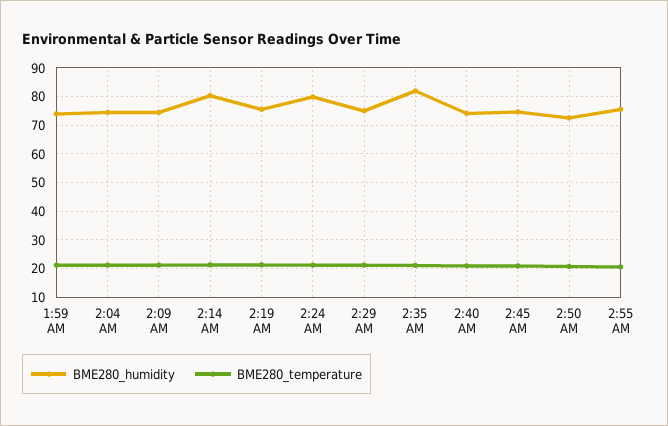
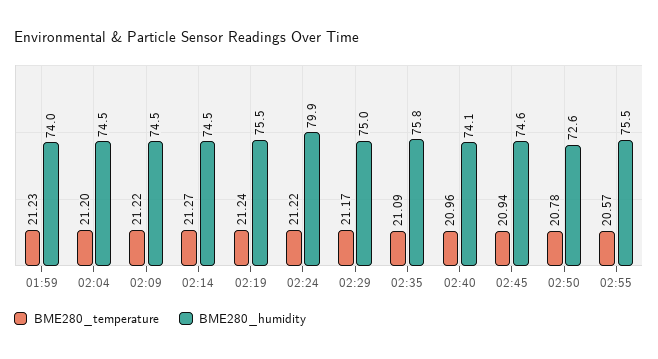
BME280_humidity, 2:14 AM: 80 -> 74.5
BME280_humidity, 2:35 AM: 82.5 -> 75.8

